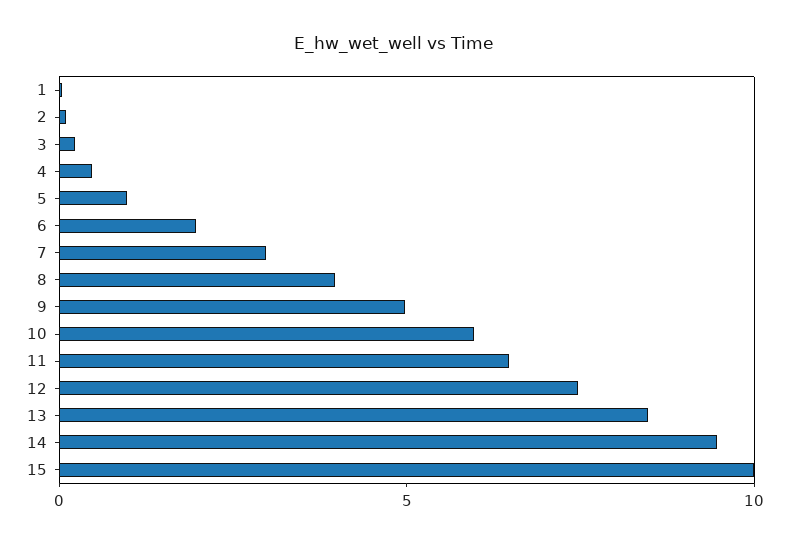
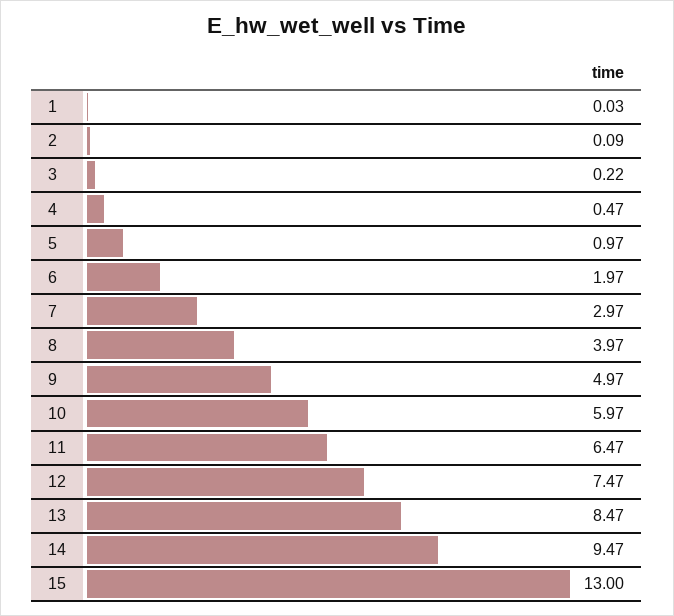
15: 10 -> 13

